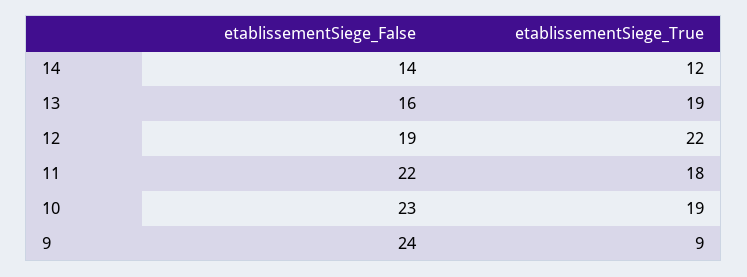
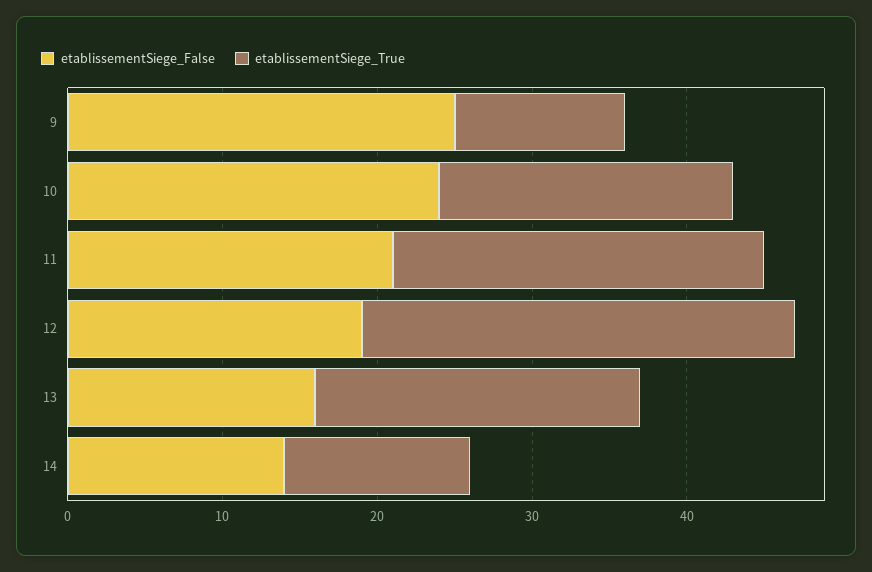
etablissementSiege_True, 13: 19 -> 21
etablissementSiege_True, 12: 22 -> 28
etablissementSiege_False, 11: 22 -> 21
etablissementSiege_True, 11: 18 -> 24
etablissementSiege_False, 10: 23 -> 24
etablissementSiege_False, 9: 24 -> 25
etablissementSiege_True, 9: 9 -> 11

